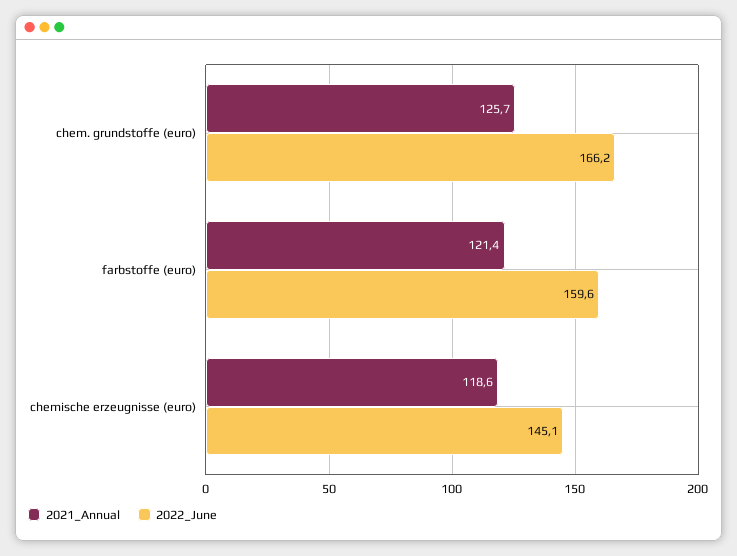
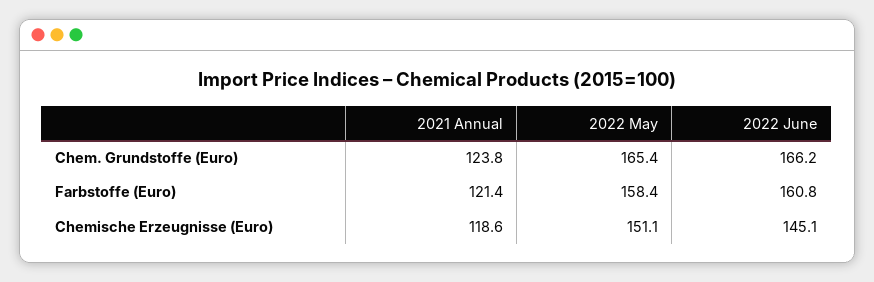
2021_Annual, chem. grundstoffe (euro): 125.7 -> 123.8
2022_June, farbstoffe (euro): 159.6 -> 160.8
2022 May, chem. grundstoffe (euro): none -> 165.4
2022 May, farbstoffe (euro): none -> 158.4
2022 May, chemische erzeugnisse (euro): none -> 151.1

